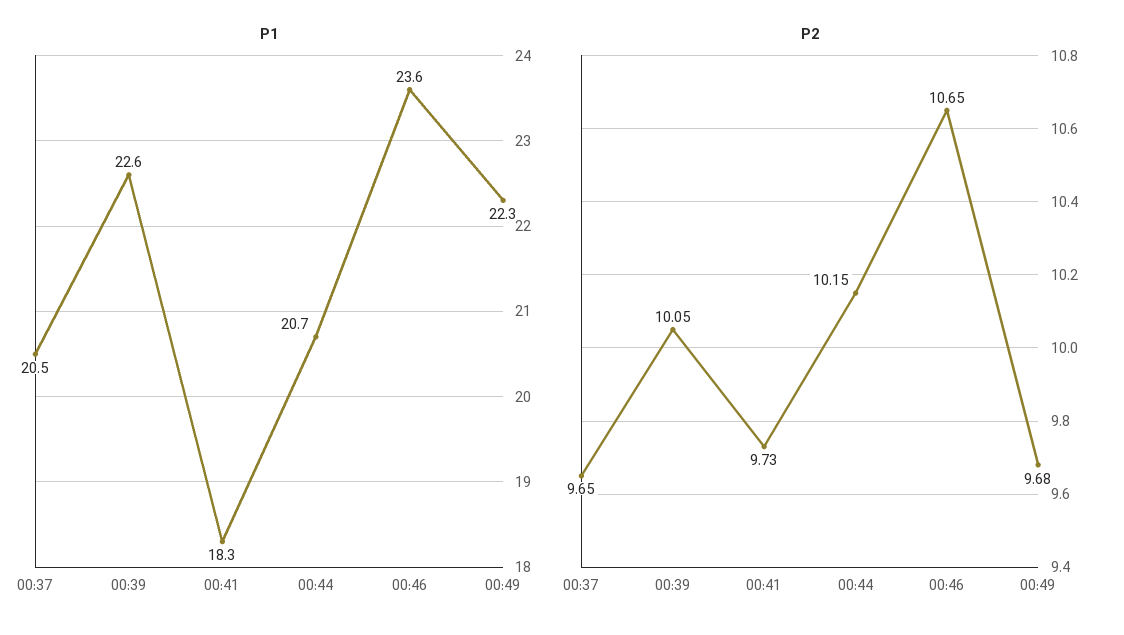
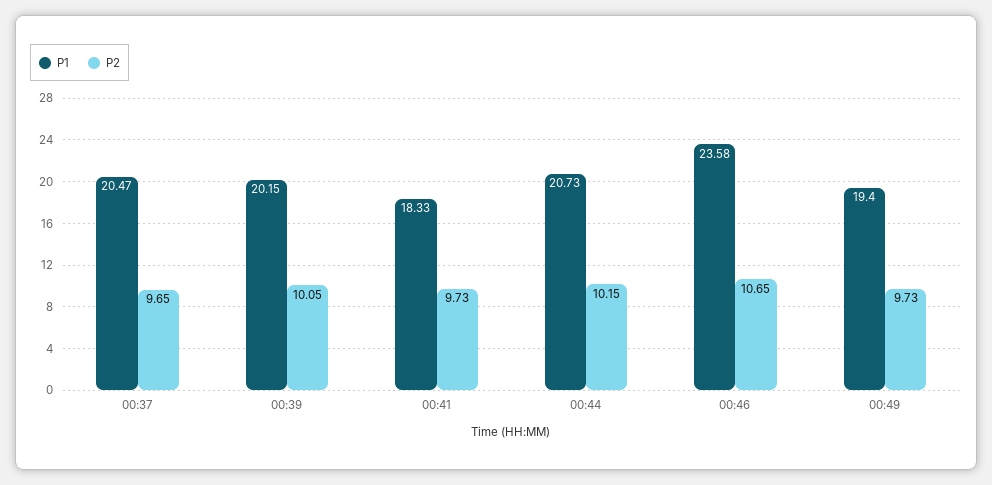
P1, 00:39: 22.6 -> 20.15
P1, 00:49: 22.3 -> 19.4
P2, 00:49: 9.68 -> 9.73

